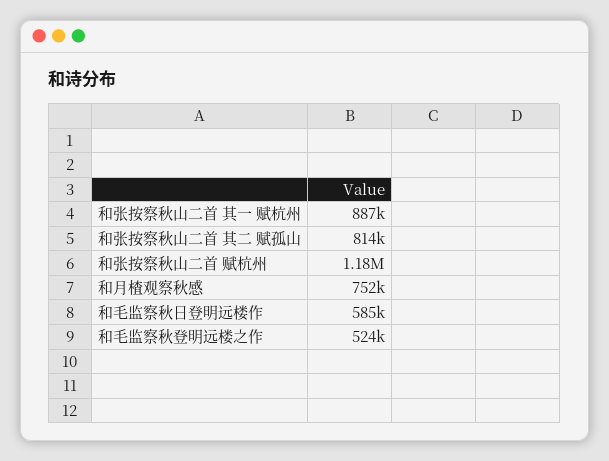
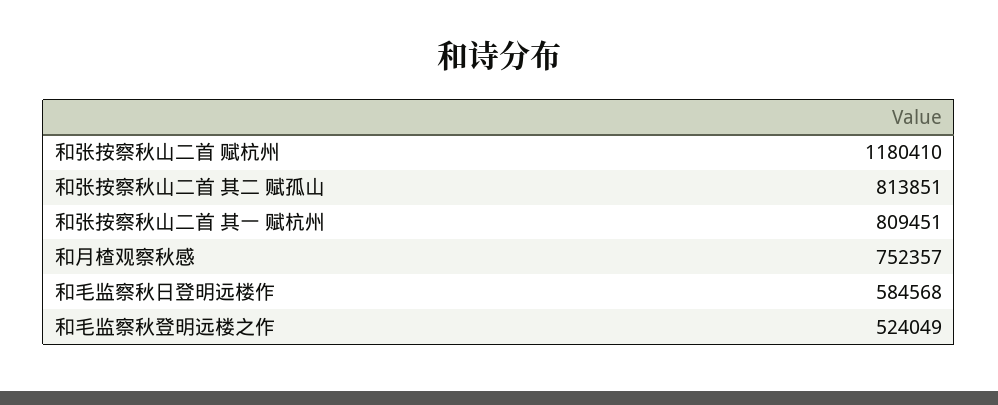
和张按察秋山二首 其一 赋杭州: 887000 -> 809451

